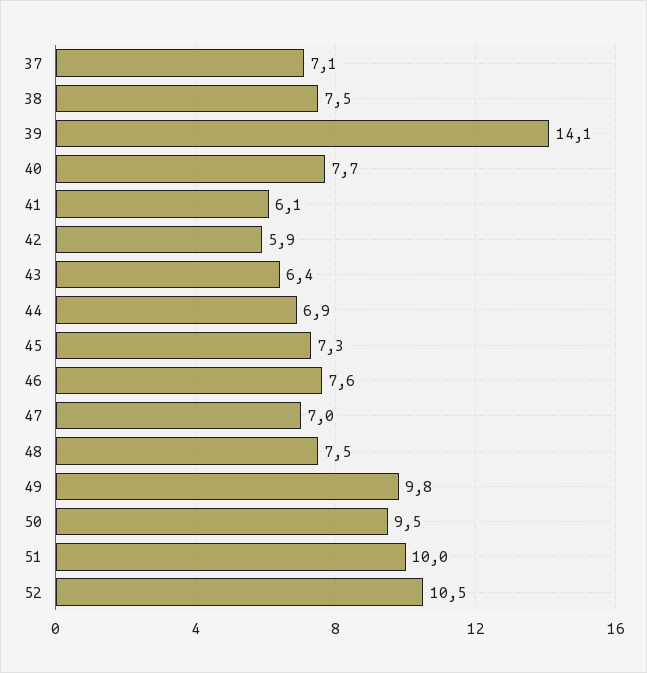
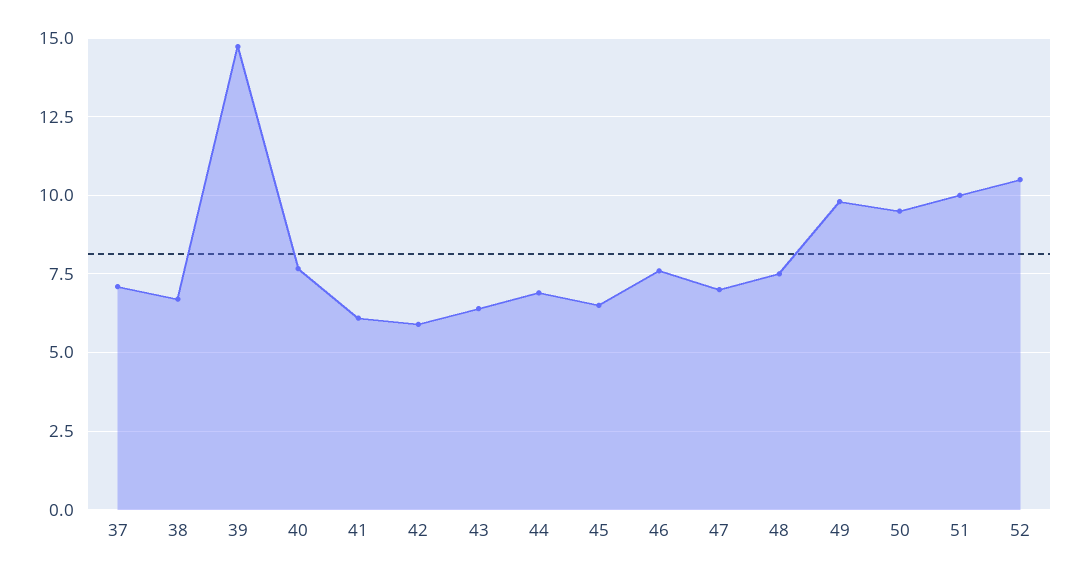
38: 7.5 -> 6.75
39: 14.1 -> 14.75
45: 7.3 -> 6.5

